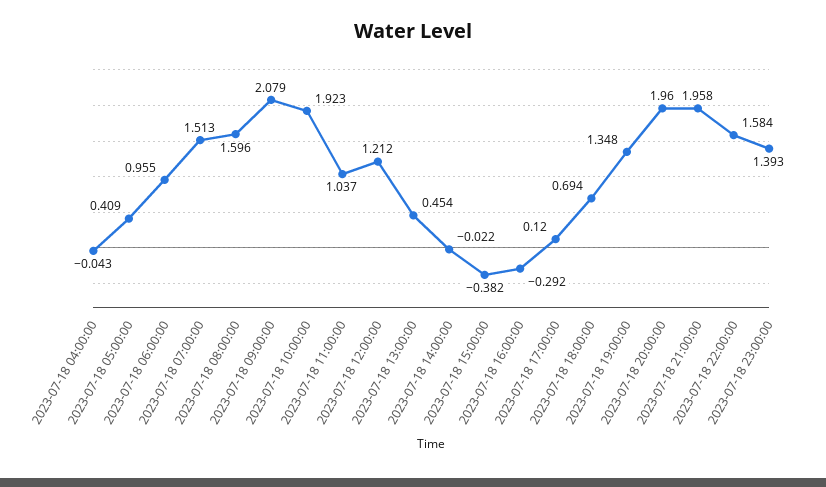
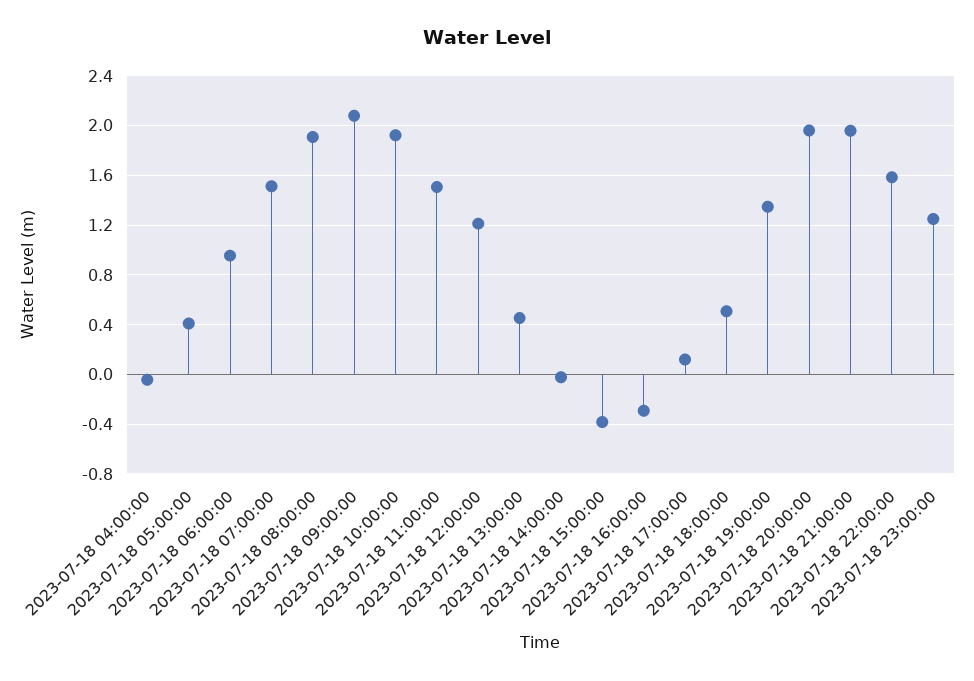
2023-07-18 08:00:00: 1.596 -> 1.9
2023-07-18 11:00:00: 1.037 -> 1.5
2023-07-18 18:00:00: 0.694 -> 0.5
2023-07-18 23:00:00: 1.393 -> 1.25

